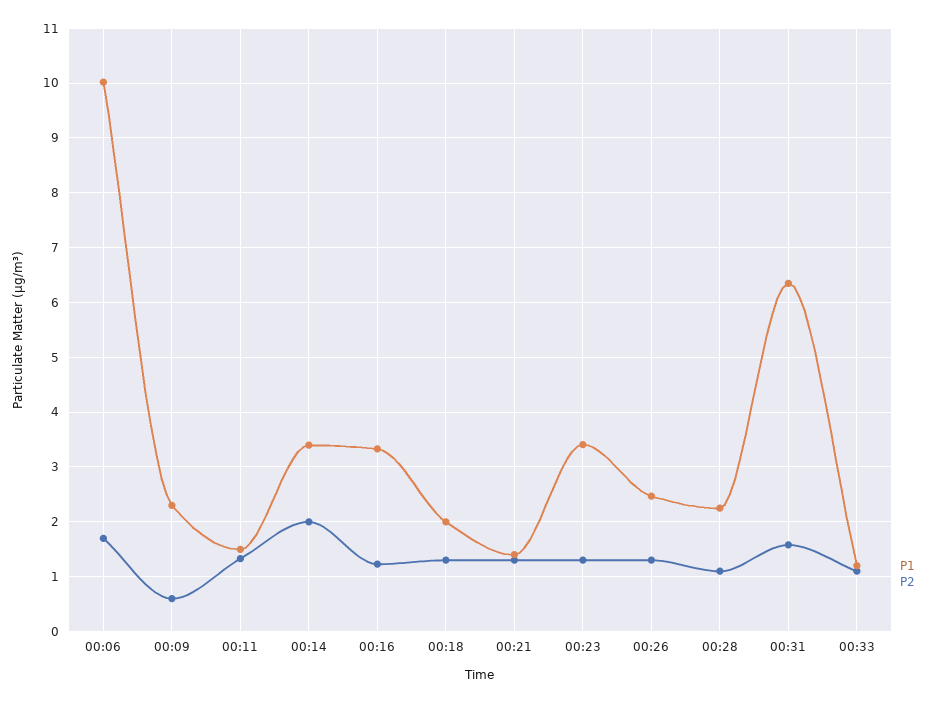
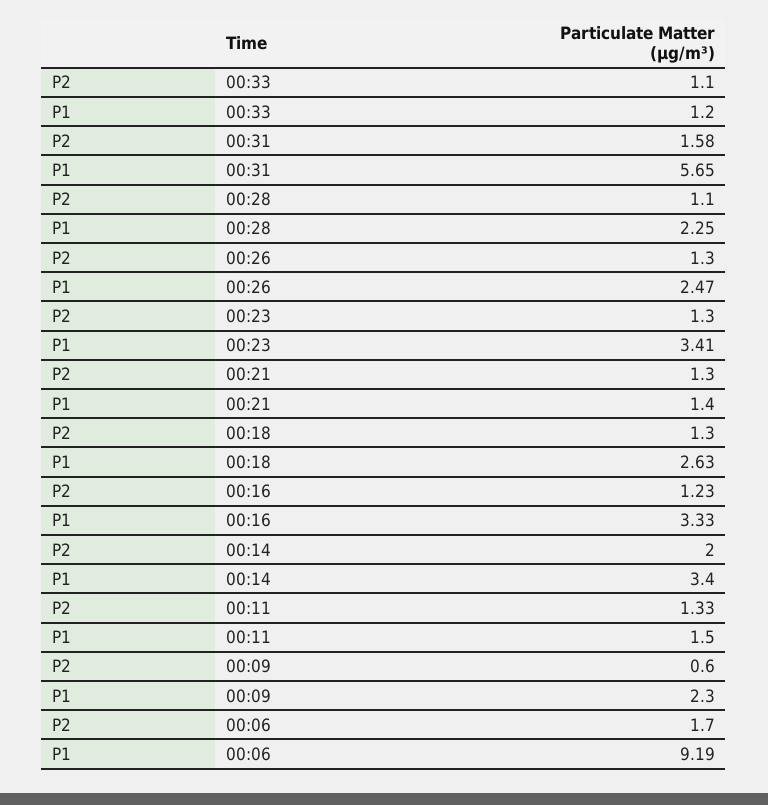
P1, 00:06: 10 -> 9.19
P1, 00:18: 2 -> 2.63
P1, 00:31: 6.4 -> 5.65

